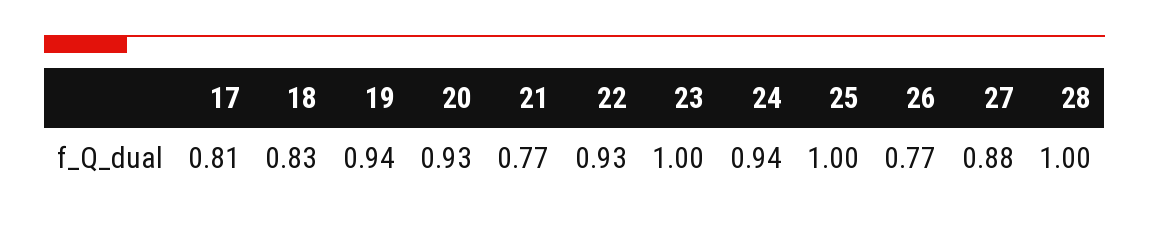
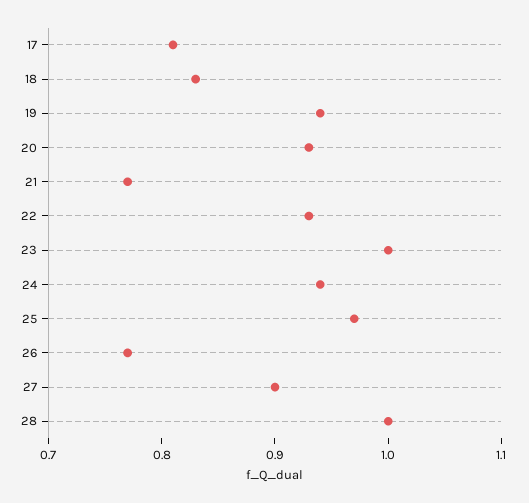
25: 1 -> 0.97
27: 0.88 -> 0.9

